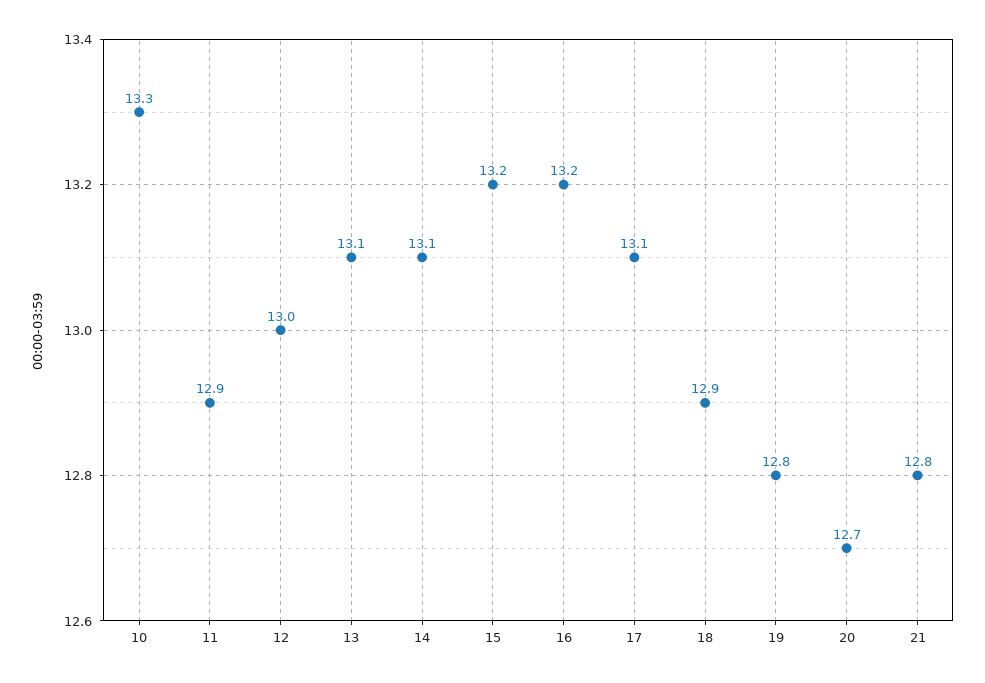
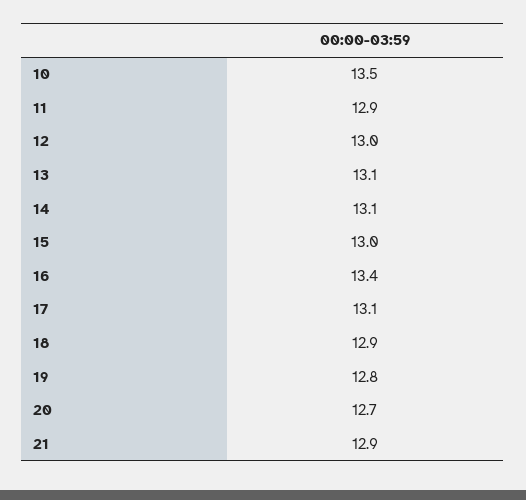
10: 13.3 -> 13.5
15: 13.2 -> 13
16: 13.2 -> 13.4
21: 12.8 -> 12.9

